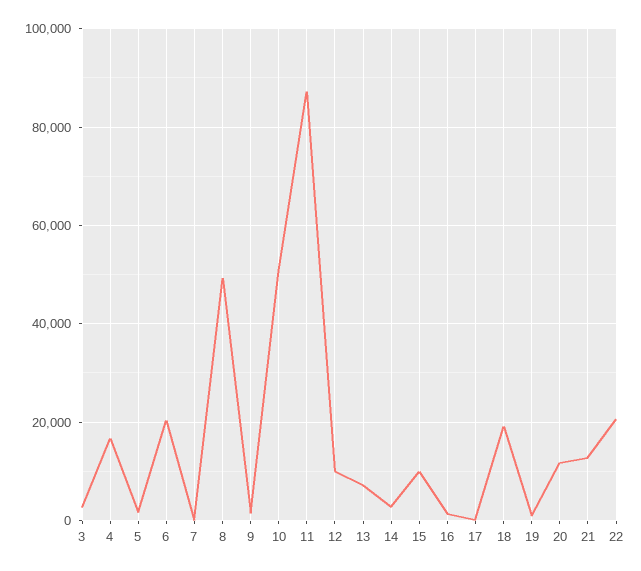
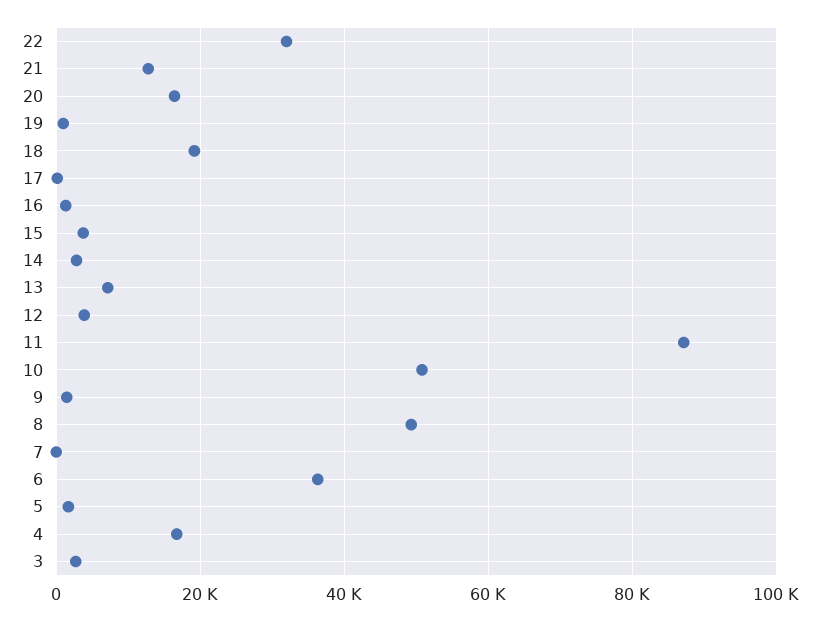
6: 20000 -> 36000
12: 10000 -> 4000
15: 10000 -> 4000
20: 12000 -> 16000
22: 20000 -> 32000

